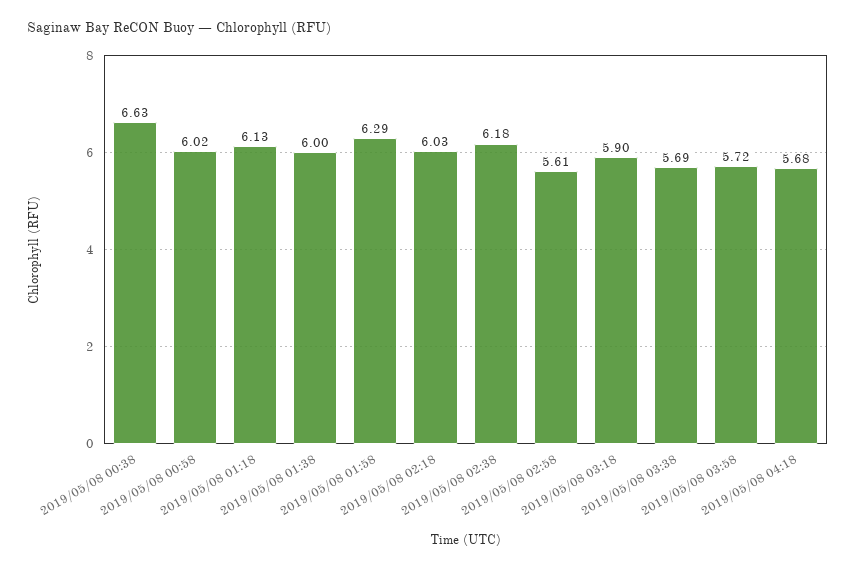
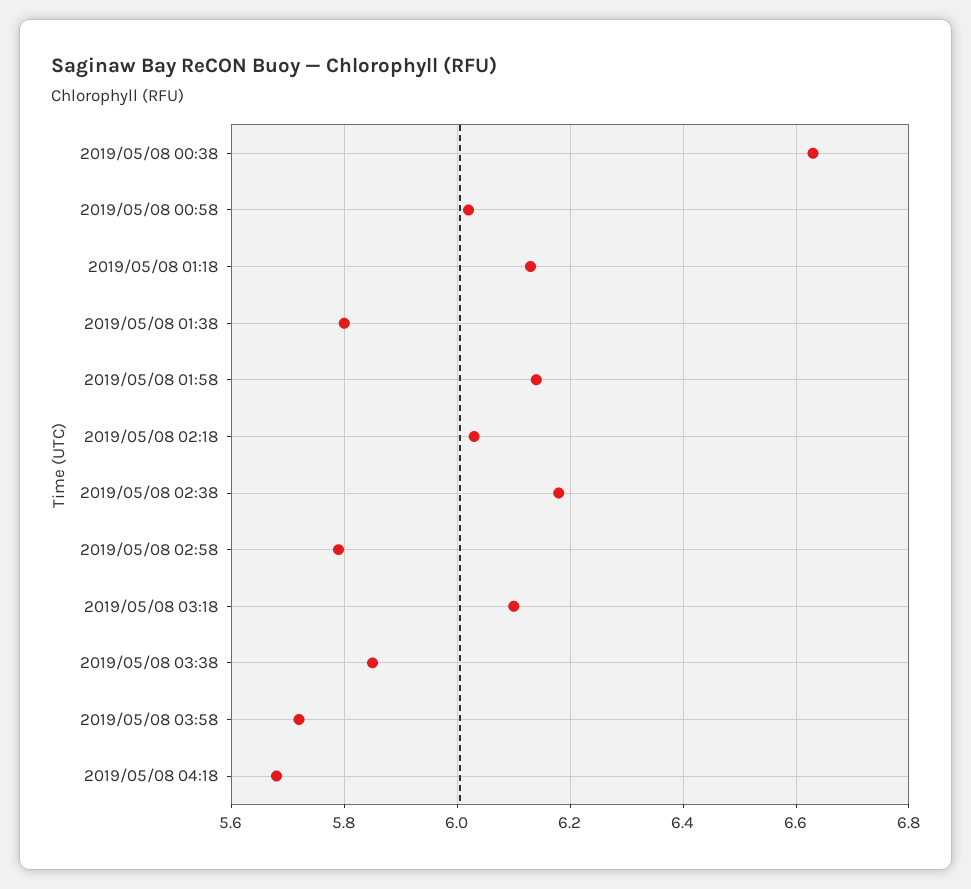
2019/05/08 01:38: 6 -> 5.8
2019/05/08 01:58: 6.29 -> 6.15
2019/05/08 02:58: 5.61 -> 5.8
2019/05/08 03:18: 5.9 -> 6.1
2019/05/08 03:38: 5.69 -> 5.85

